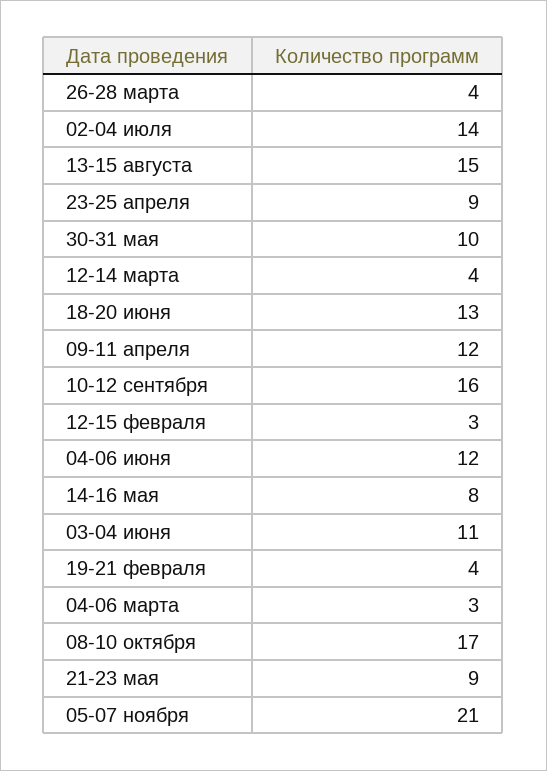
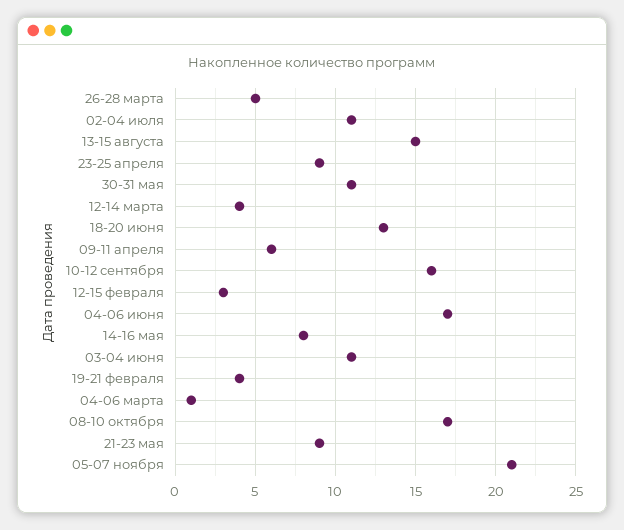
26-28 марта: 4 -> 5
02-04 июля: 14 -> 11
30-31 мая: 10 -> 11
09-11 апреля: 12 -> 6
04-06 июня: 12 -> 17
04-06 марта: 3 -> 1

